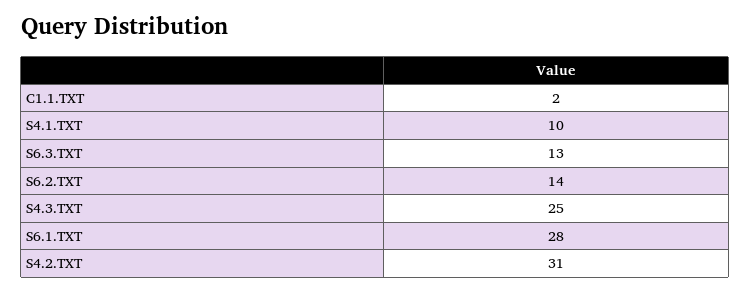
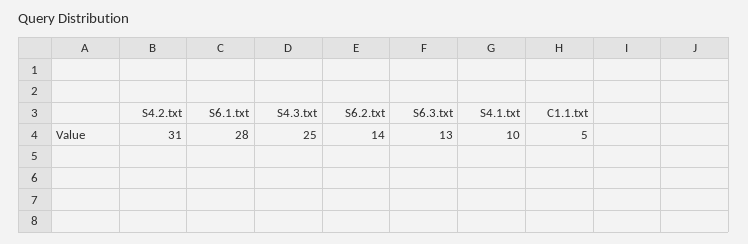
C1.1.TXT: 2 -> 5

